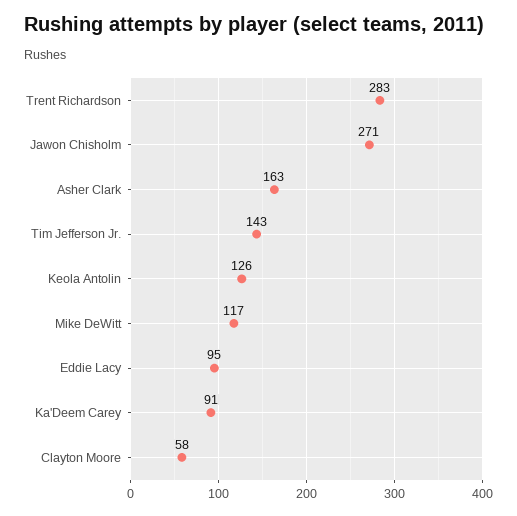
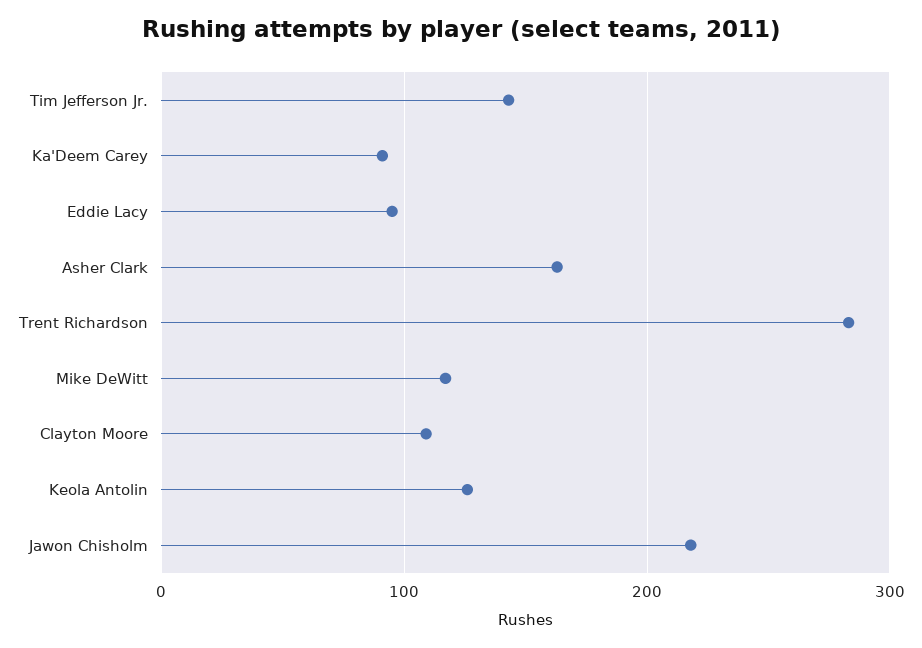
Jawon Chisholm: 271 -> 220
Clayton Moore: 58 -> 110

